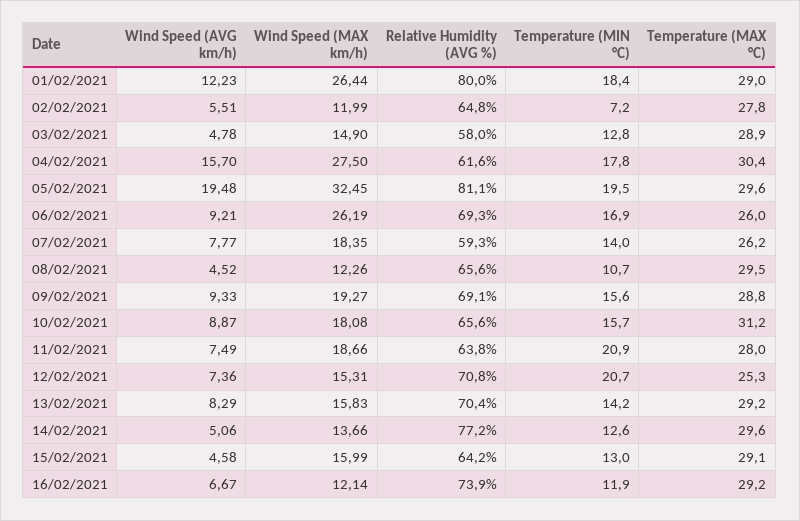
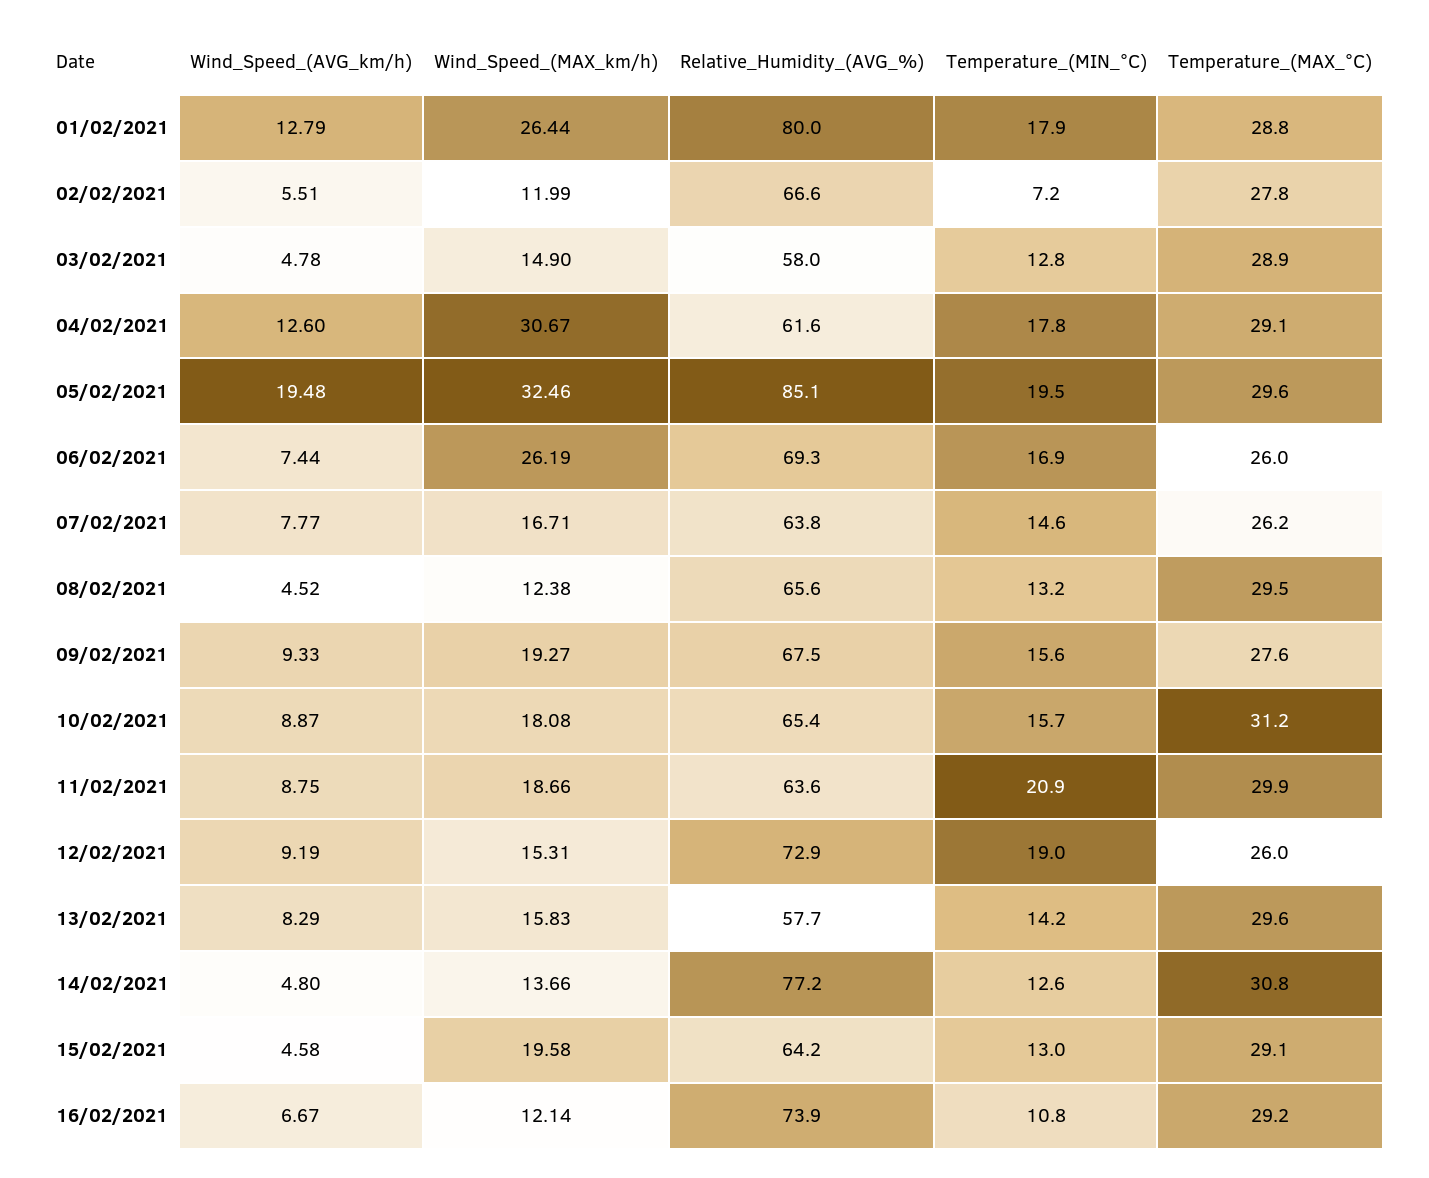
Wind Speed (AVG km/h), 01/02/2021: 12.23 -> 12.79
Temperature (MIN °C), 01/02/2021: 18.4 -> 17.9
Temperature (MAX °C), 01/02/2021: 29 -> 28.8
Relative Humidity (AVG %), 02/02/2021: 64.8 -> 66.6
Wind Speed (AVG km/h), 04/02/2021: 15.7 -> 12.6
Wind Speed (MAX km/h), 04/02/2021: 27.5 -> 30.67
Temperature (MAX °C), 04/02/2021: 30.4 -> 29.1
Wind Speed (MAX km/h), 05/02/2021: 32.45 -> 32.46
Relative Humidity (AVG %), 05/02/2021: 81.1 -> 85.1
Wind Speed (AVG km/h), 06/02/2021: 9.21 -> 7.44
Wind Speed (MAX km/h), 07/02/2021: 18.35 -> 16.71
Relative Humidity (AVG %), 07/02/2021: 59.3 -> 63.8
Temperature (MIN °C), 07/02/2021: 14 -> 14.6
Wind Speed (MAX km/h), 08/02/2021: 12.26 -> 12.38
Temperature (MIN °C), 08/02/2021: 10.7 -> 13.2
Relative Humidity (AVG %), 09/02/2021: 69.1 -> 67.5
Temperature (MAX °C), 09/02/2021: 28.8 -> 27.6
Relative Humidity (AVG %), 10/02/2021: 65.6 -> 65.4
Wind Speed (AVG km/h), 11/02/2021: 7.49 -> 8.75
Relative Humidity (AVG %), 11/02/2021: 63.8 -> 63.6
Temperature (MAX °C), 11/02/2021: 28 -> 29.9
Wind Speed (AVG km/h), 12/02/2021: 7.36 -> 9.19
Relative Humidity (AVG %), 12/02/2021: 70.8 -> 72.9
Temperature (MIN °C), 12/02/2021: 20.7 -> 19
Temperature (MAX °C), 12/02/2021: 25.3 -> 26
Relative Humidity (AVG %), 13/02/2021: 70.4 -> 57.7
Temperature (MAX °C), 13/02/2021: 29.2 -> 29.6
Wind Speed (AVG km/h), 14/02/2021: 5.06 -> 4.8
Temperature (MAX °C), 14/02/2021: 29.6 -> 30.8
Wind Speed (MAX km/h), 15/02/2021: 15.99 -> 19.58
Temperature (MIN °C), 16/02/2021: 11.9 -> 10.8

